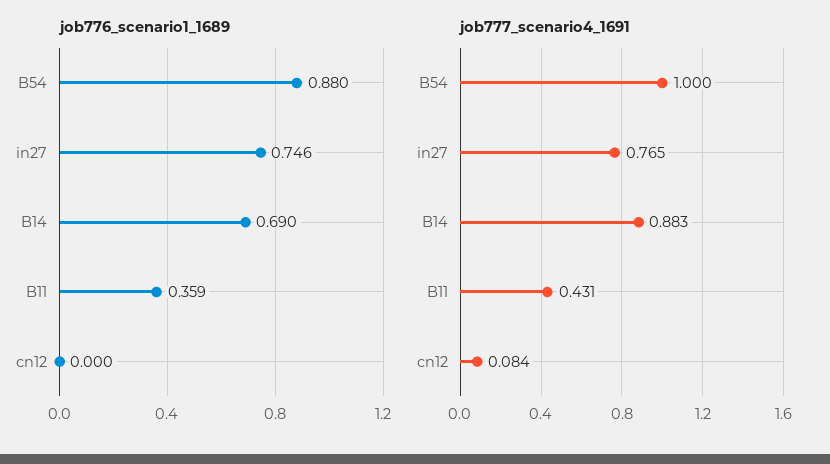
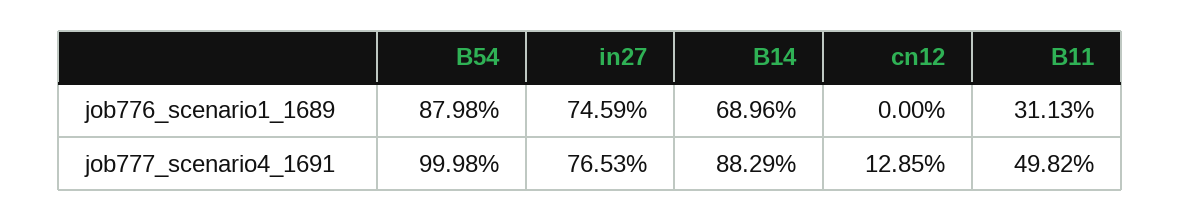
job776_scenario1_1689, B11: 0.359 -> 0.3113
job777_scenario4_1691, B11: 0.431 -> 0.4982
job777_scenario4_1691, cn12: 0.084 -> 0.1285

